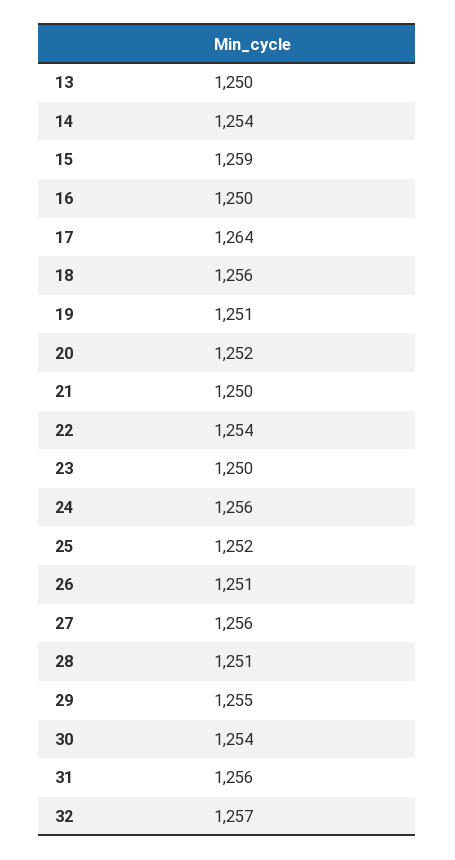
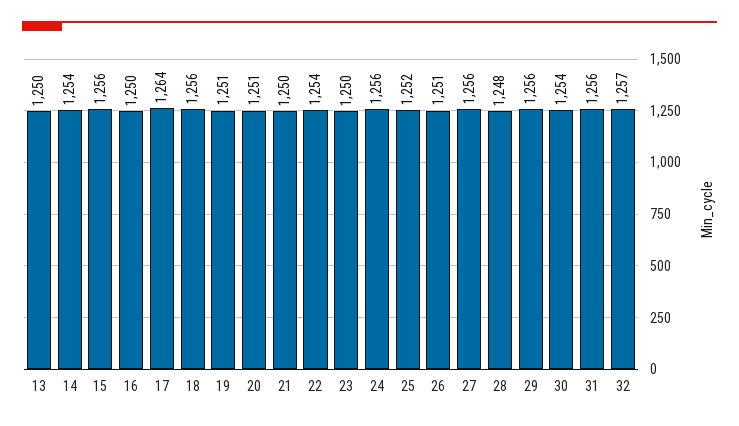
15: 1259 -> 1256
20: 1252 -> 1251
28: 1251 -> 1248
29: 1255 -> 1256

